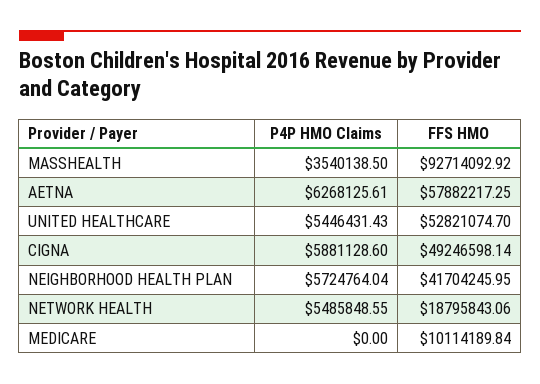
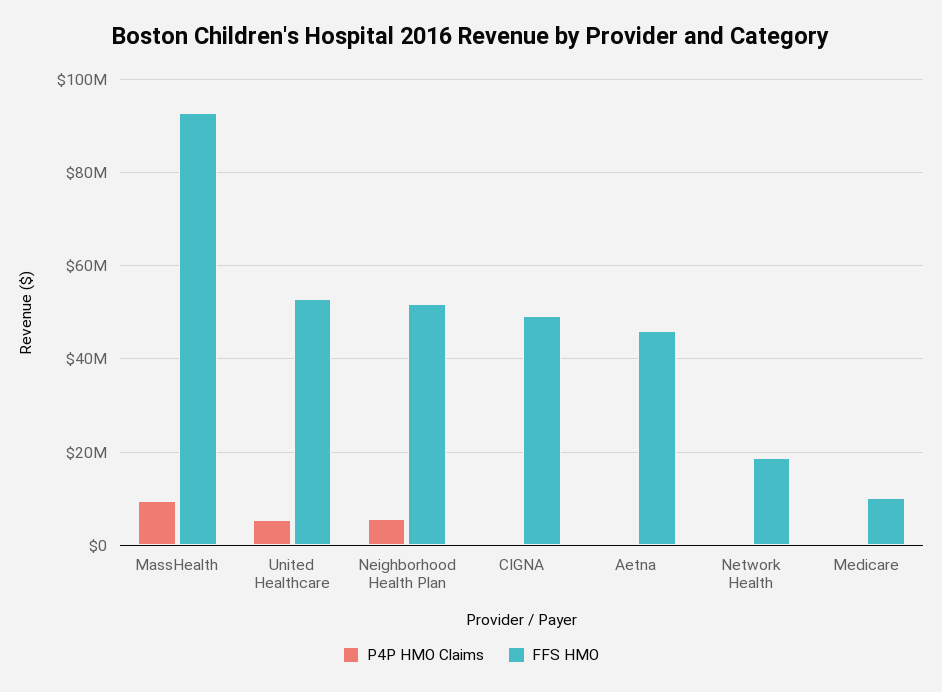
P4P HMO Claims, MASSHEALTH: 3540138.5 -> 10000000
P4P HMO Claims, AETNA: 6268125.61 -> 0
FFS HMO, AETNA: 57882217.25 -> 46000000
P4P HMO Claims, CIGNA: 5881128.6 -> 0
FFS HMO, NEIGHBORHOOD HEALTH PLAN: 41704245.95 -> 52000000
P4P HMO Claims, NETWORK HEALTH: 5485848.55 -> 0

